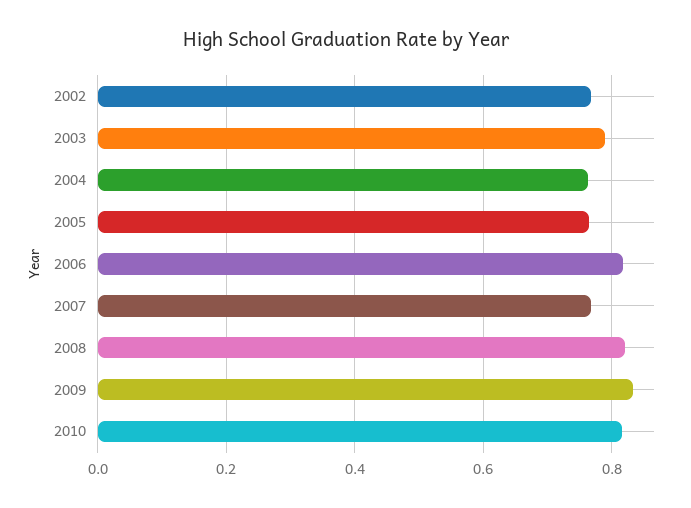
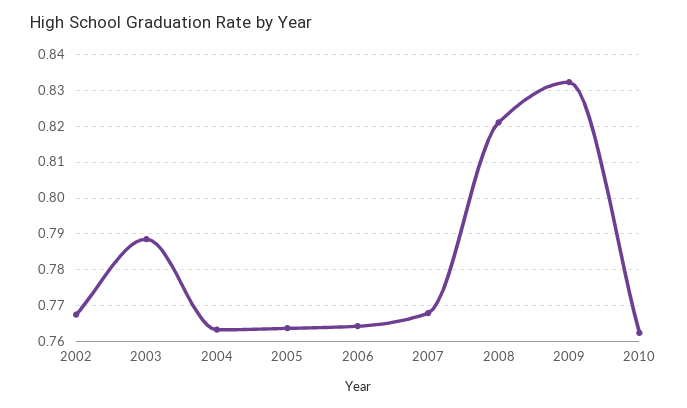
2006: 0.82 -> 0.764
2010: 0.82 -> 0.762

